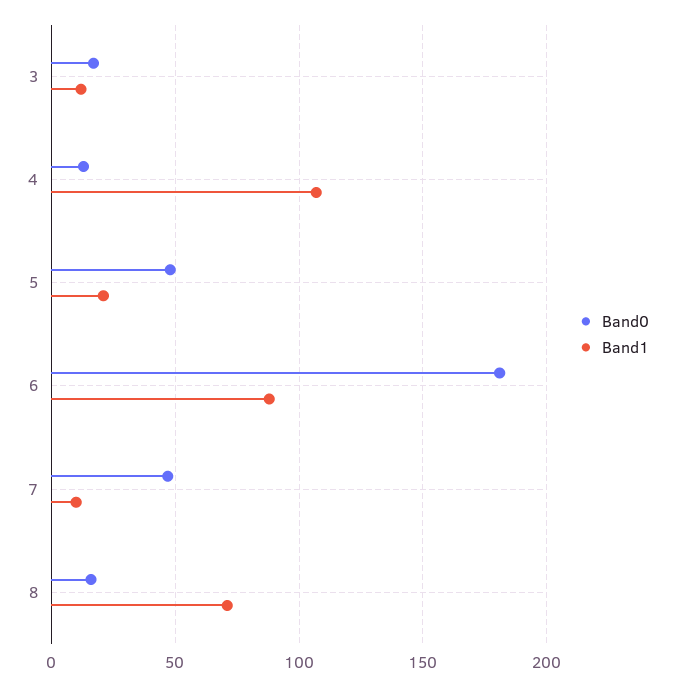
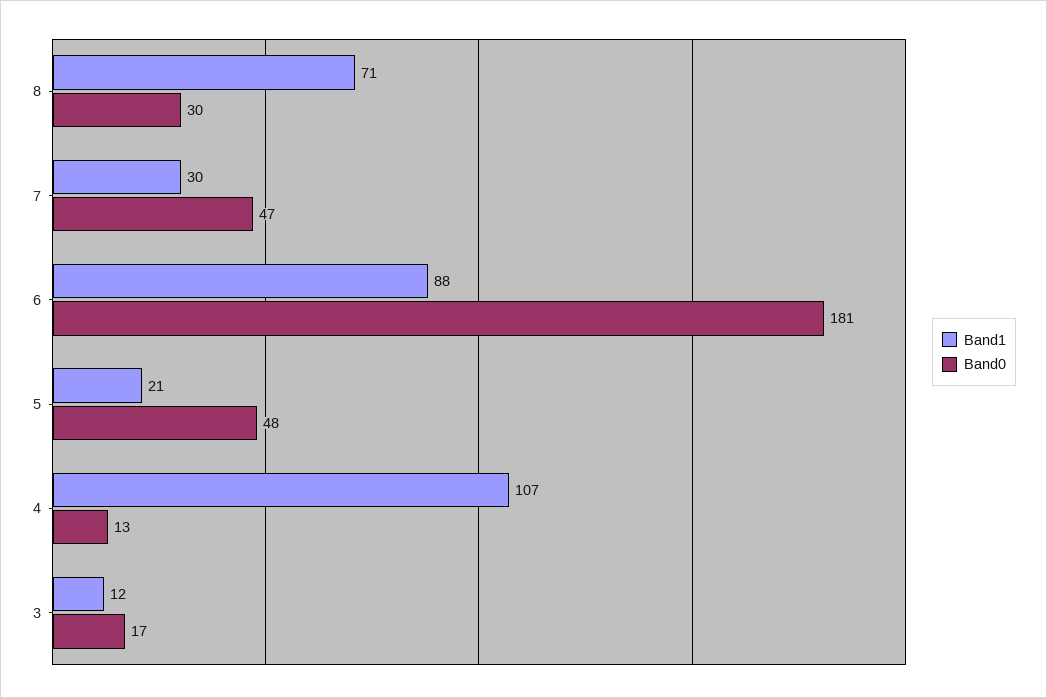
Band1, 7: 10 -> 30
Band0, 8: 15 -> 30

